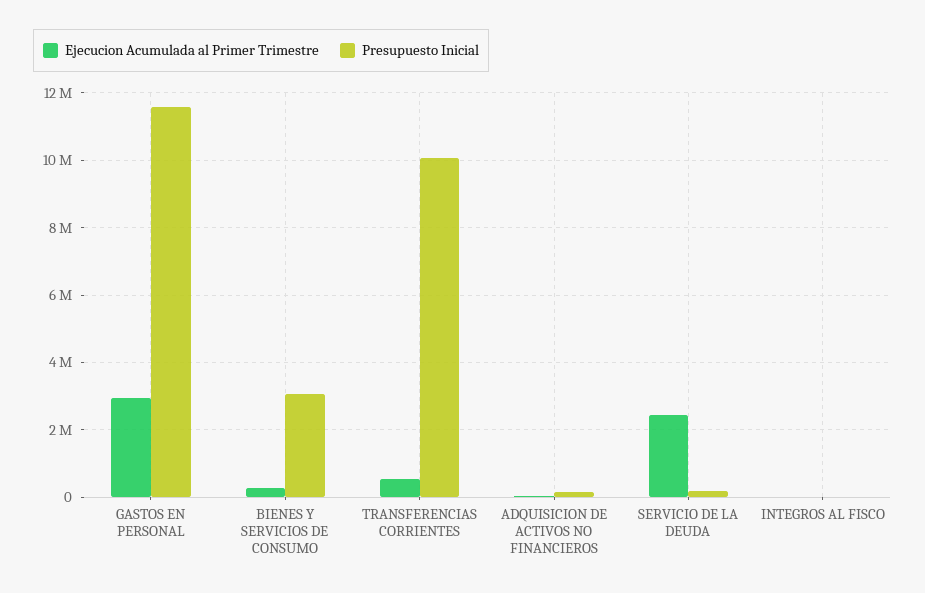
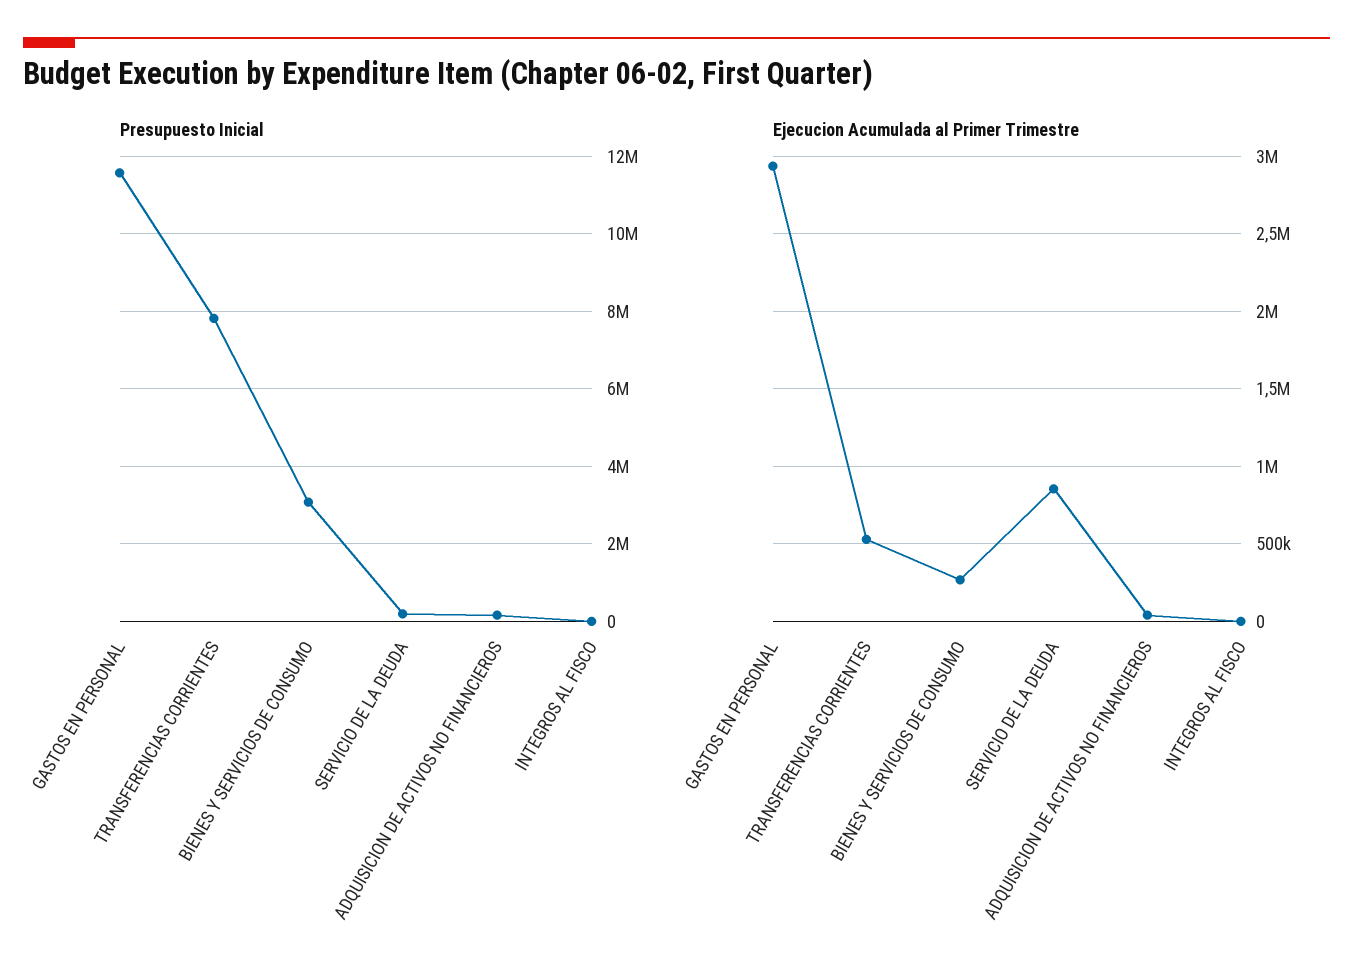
Presupuesto Inicial, TRANSFERENCIAS CORRIENTES: 10000000 -> 7800000
Ejecucion Acumulada al Primer Trimestre, SERVICIO DE LA DEUDA: 2400000 -> 850000

